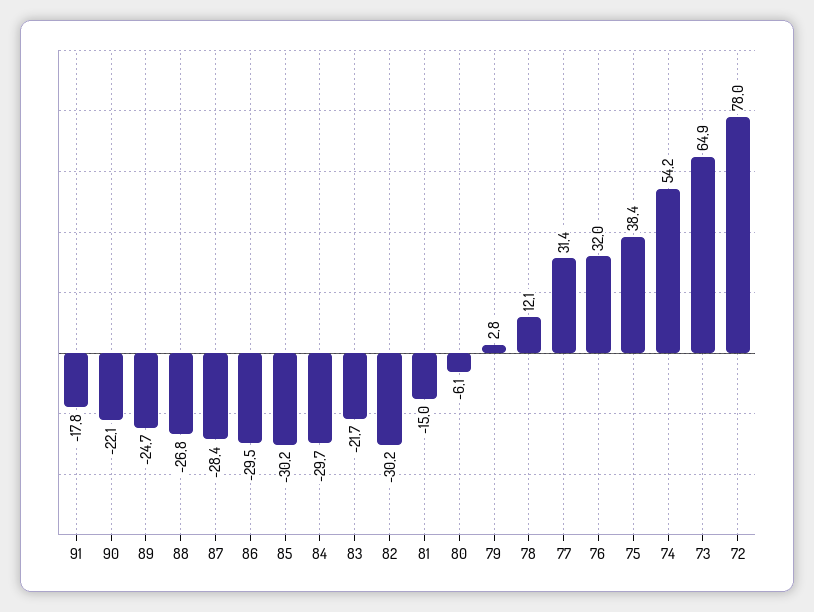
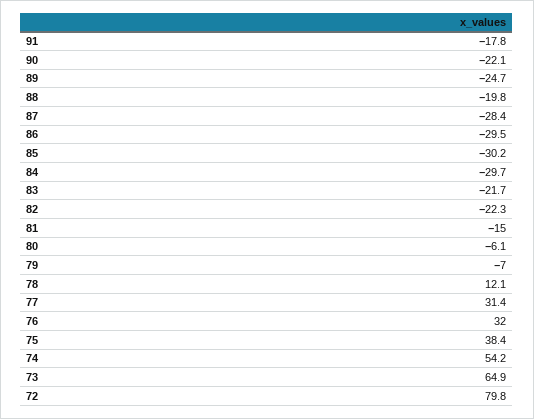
88: -26.8 -> -19.8
82: -30.2 -> -22.3
79: 2.8 -> -7
72: 78 -> 79.8

